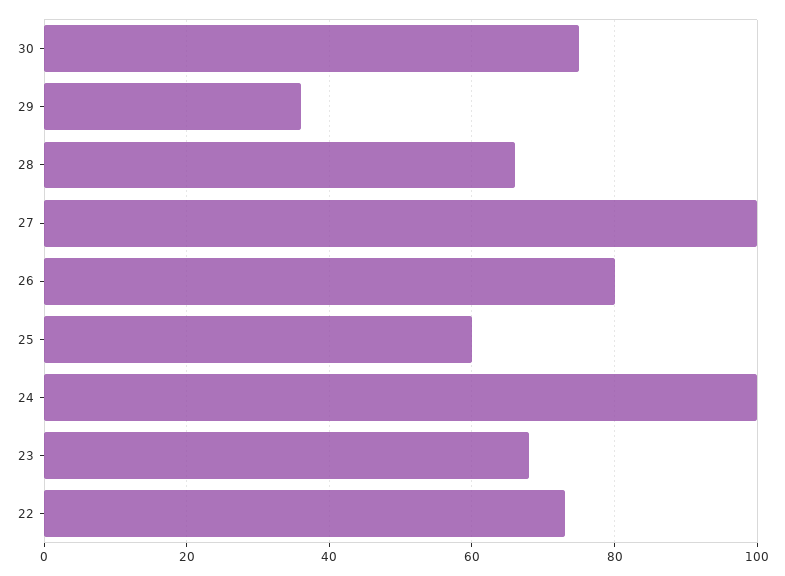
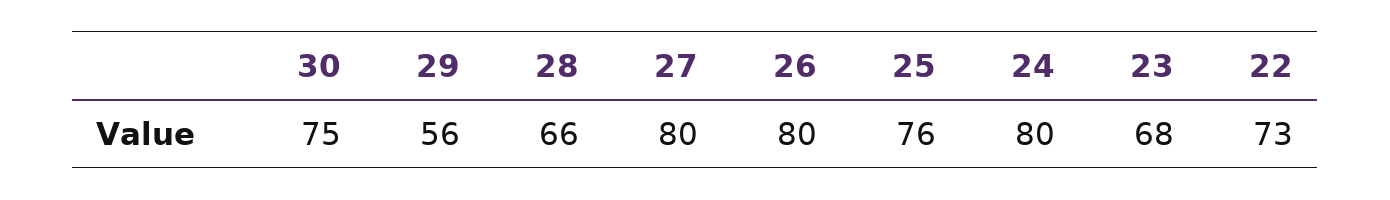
29: 35 -> 56
27: 100 -> 80
25: 60 -> 76
24: 100 -> 80

